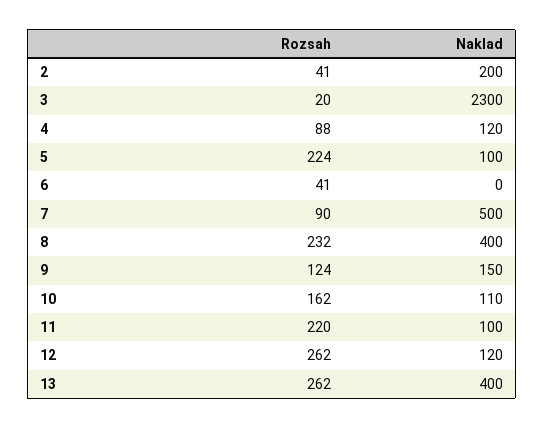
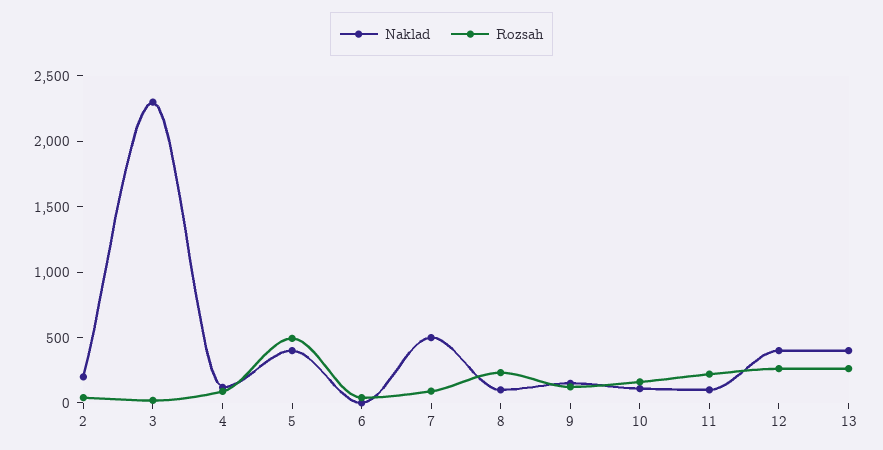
Rozsah, 5: 224 -> 500
Naklad, 5: 100 -> 400
Naklad, 8: 400 -> 100
Naklad, 12: 120 -> 400

